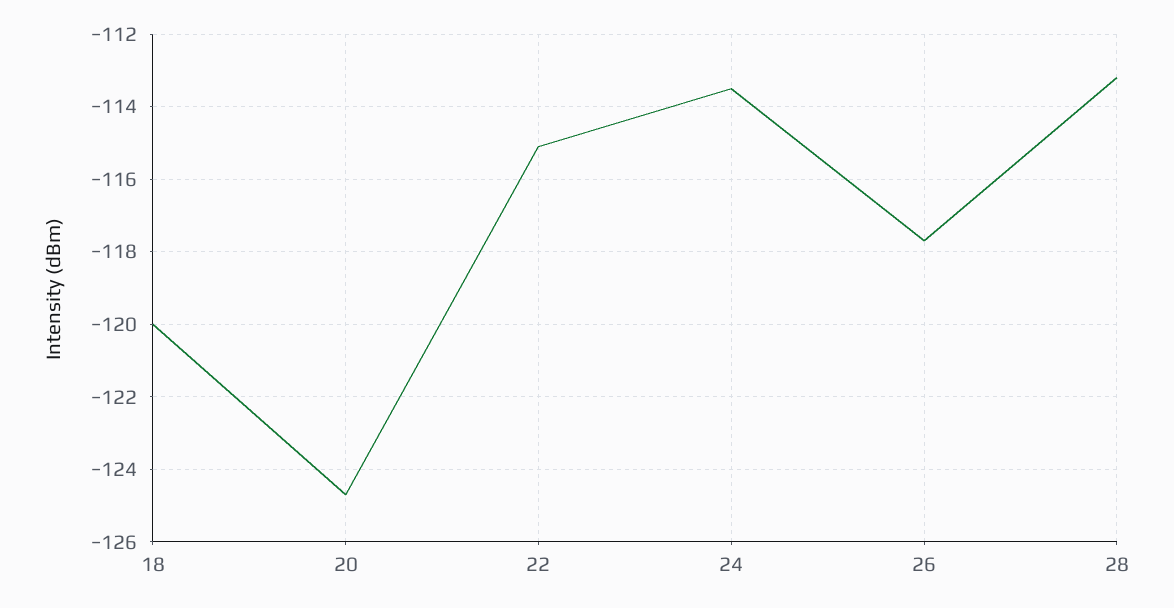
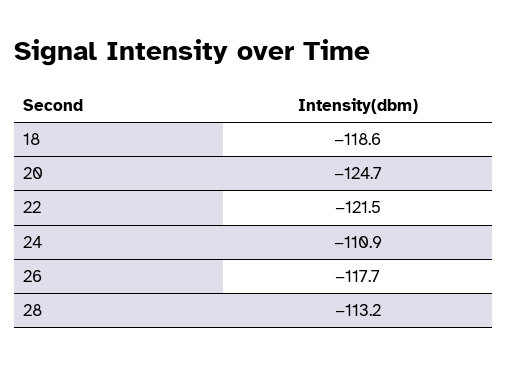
18: -120 -> -118.6
22: -115 -> -121.5
24: -113.5 -> -110.9

